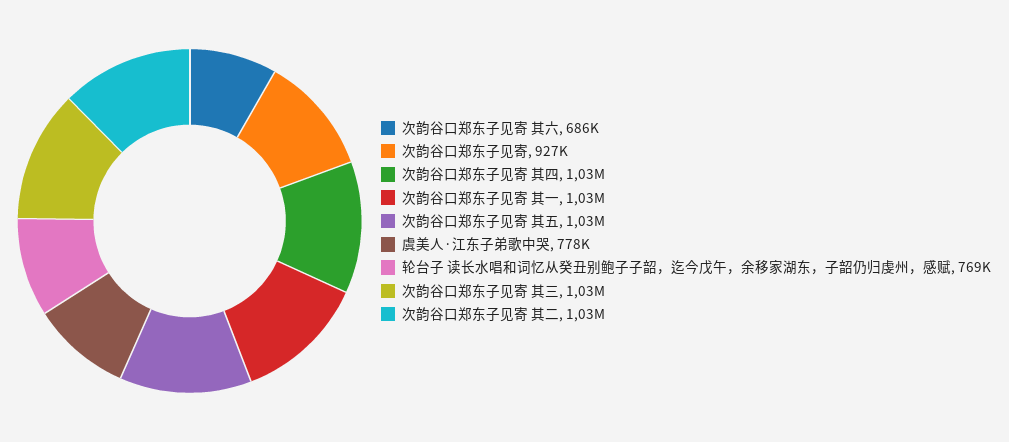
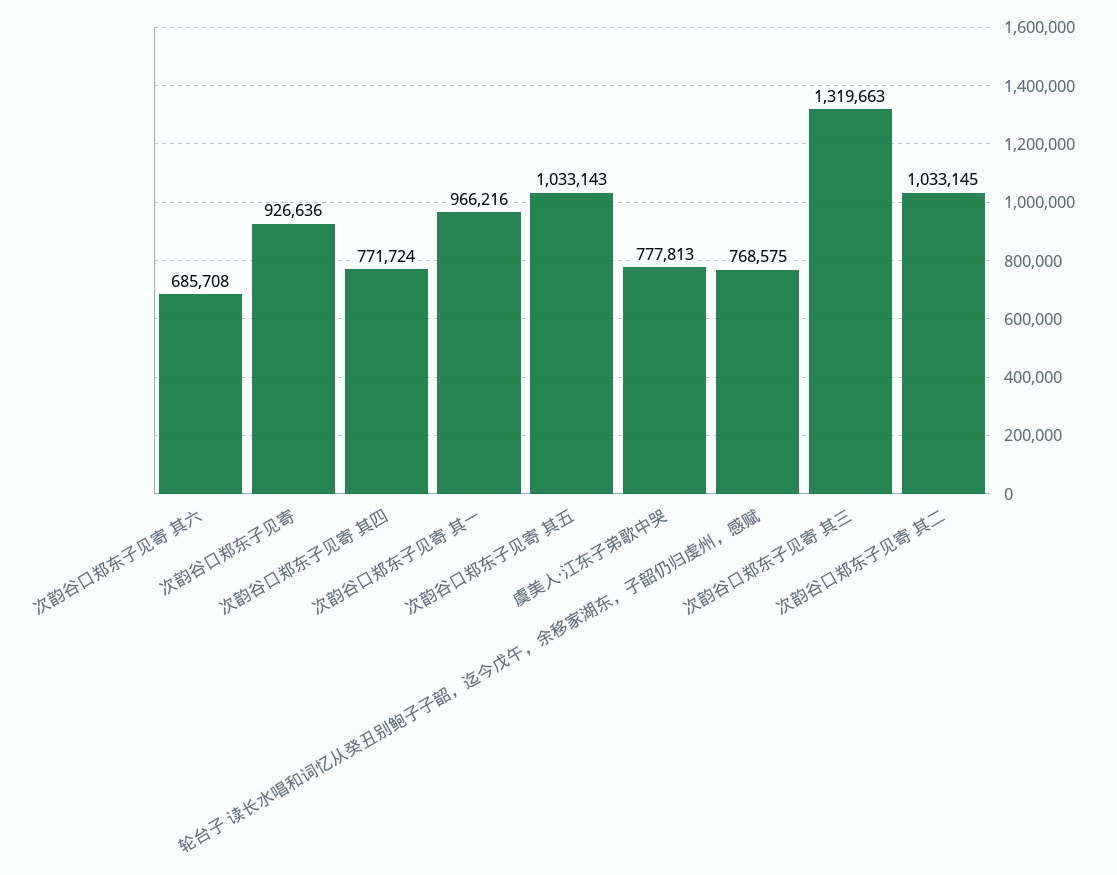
次韵谷口郑东子见寄 其四: 1030000 -> 771724
次韵谷口郑东子见寄 其一: 1030000 -> 966216
次韵谷口郑东子见寄 其三: 1030000 -> 1319663

